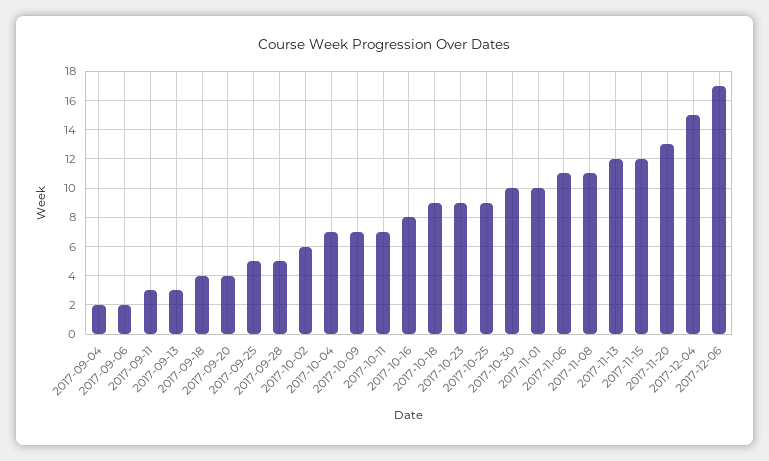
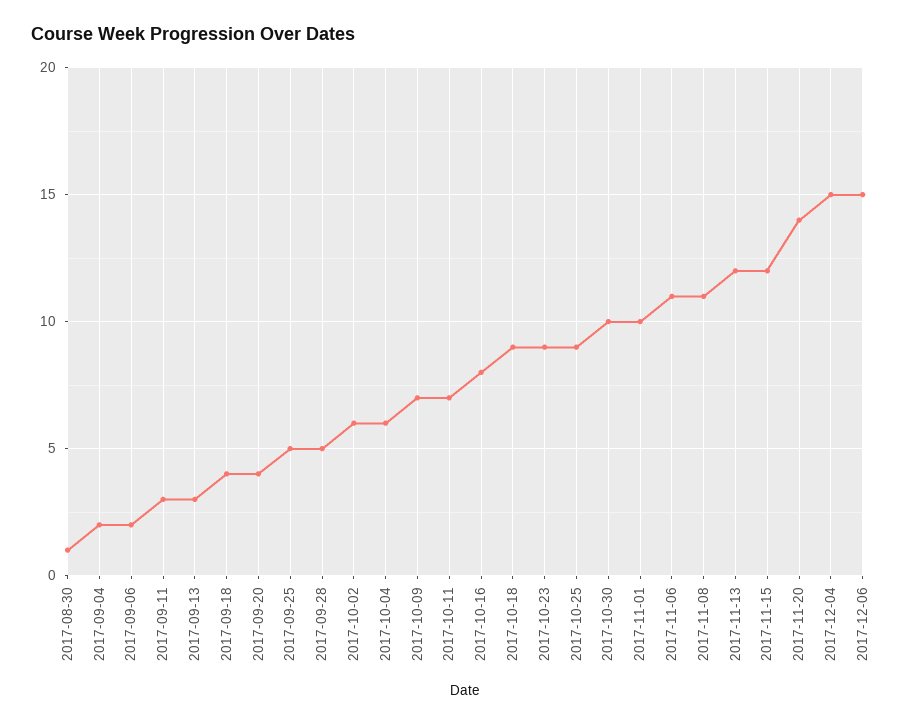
2017-10-04: 7 -> 6
2017-11-20: 13 -> 14
2017-12-06: 17 -> 15
2017-08-30: none -> 1

